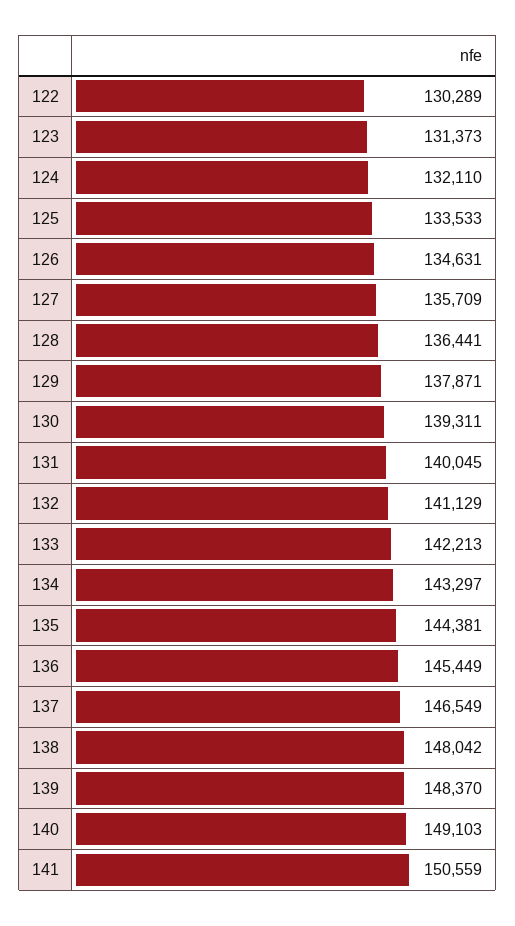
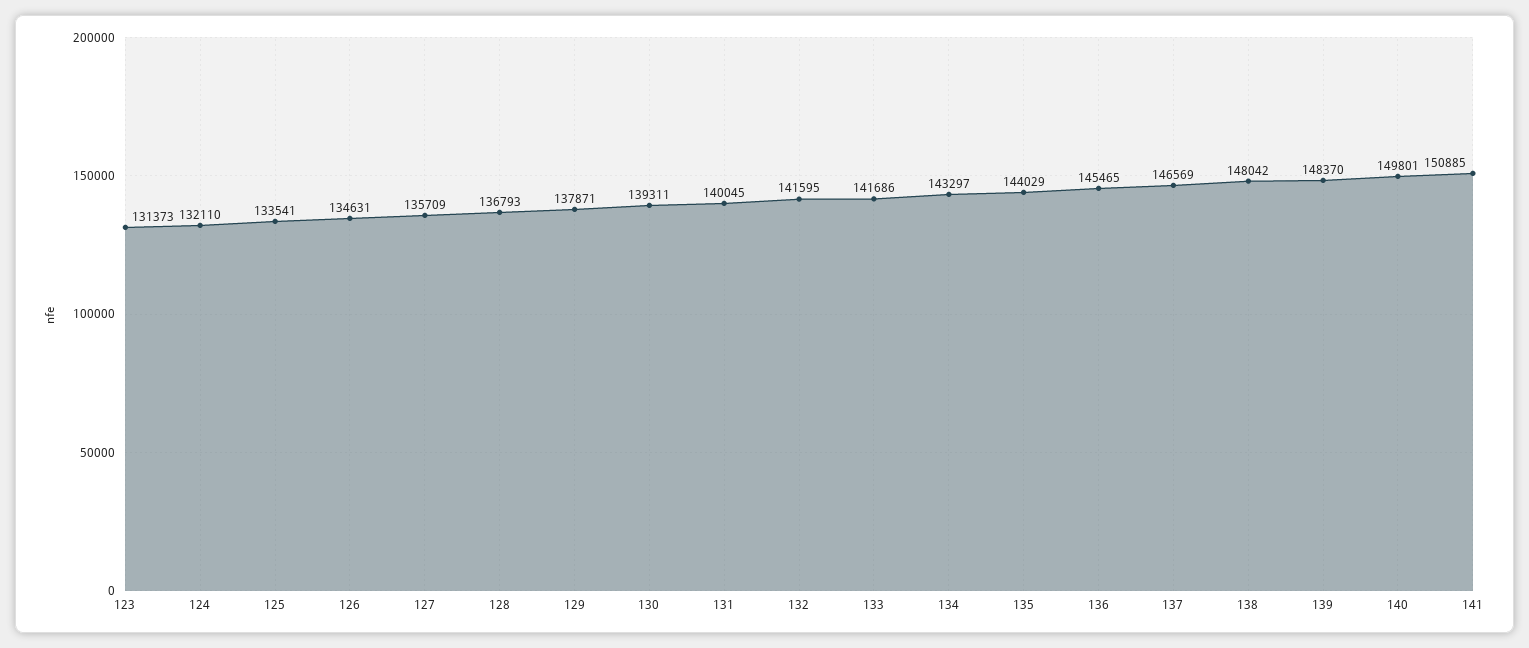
122: 130289 -> none
125: 133533 -> 133541
128: 136441 -> 136793
132: 141129 -> 141595
133: 142213 -> 141686
135: 144381 -> 144029
136: 145449 -> 145465
137: 146549 -> 146569
140: 149103 -> 149801
141: 150559 -> 150885

